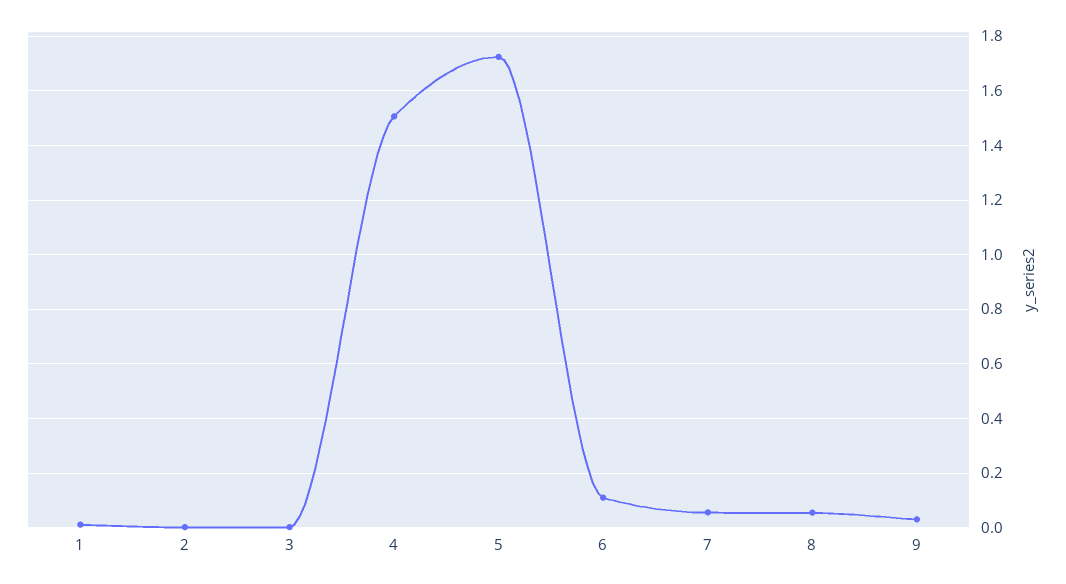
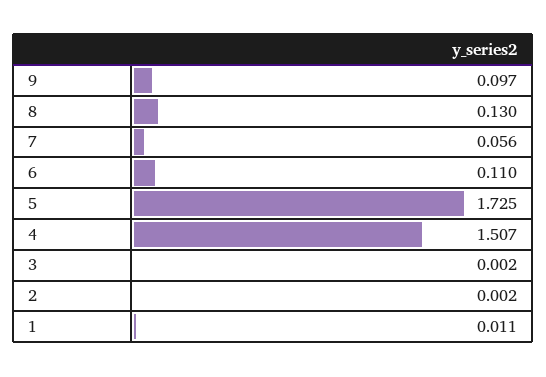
8: 0.05 -> 0.13
9: 0.025 -> 0.097

